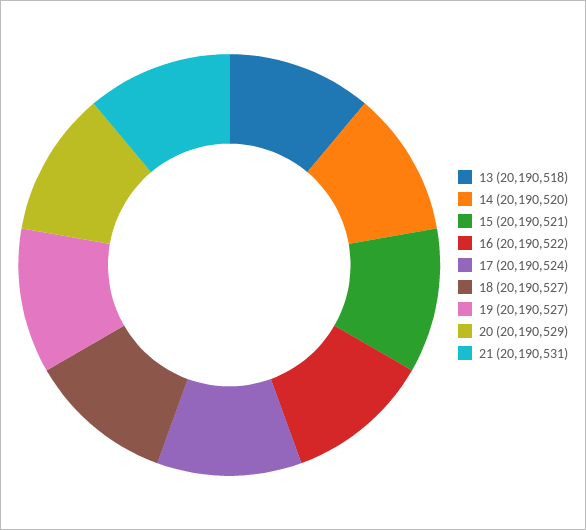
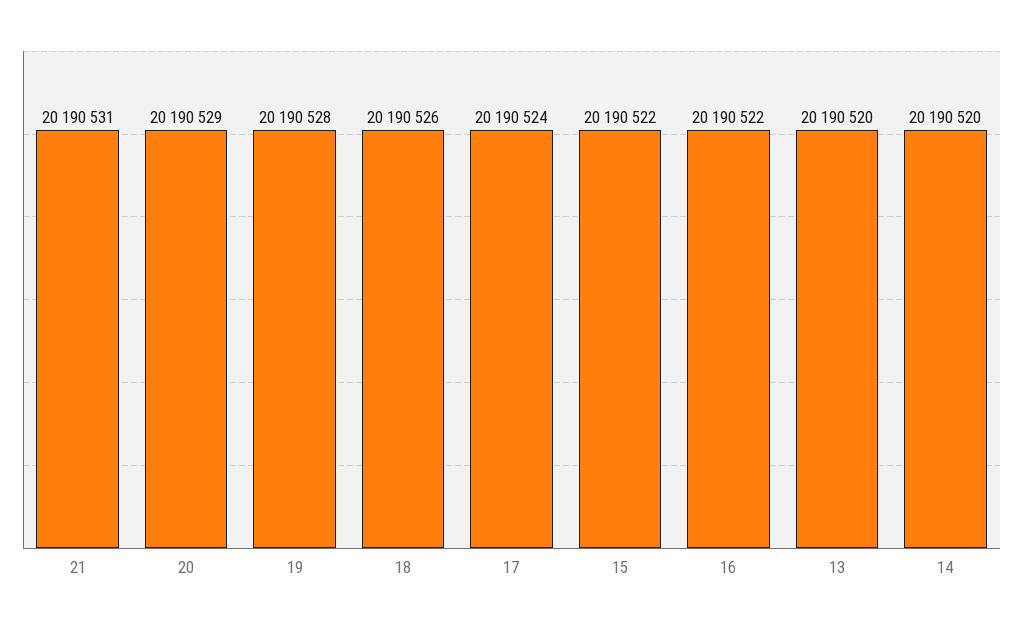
13: 20190518 -> 20190520
15: 20190521 -> 20190522
18: 20190527 -> 20190526
19: 20190527 -> 20190528

